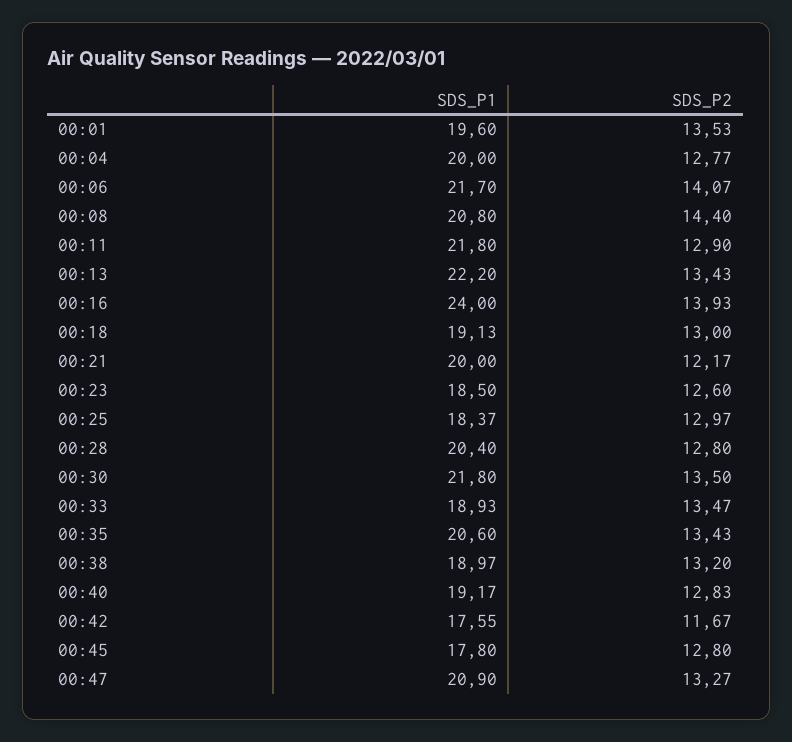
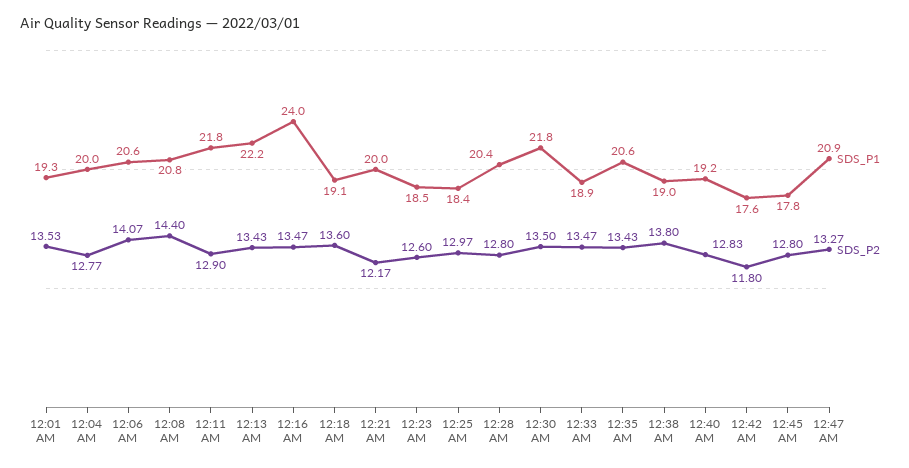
SDS_P1, 00:01: 19.6 -> 19.3
SDS_P1, 00:06: 21.7 -> 20.6
SDS_P2, 00:16: 13.93 -> 13.47
SDS_P2, 00:18: 13 -> 13.6
SDS_P2, 00:38: 13.2 -> 13.8
SDS_P2, 00:42: 11.67 -> 11.8

